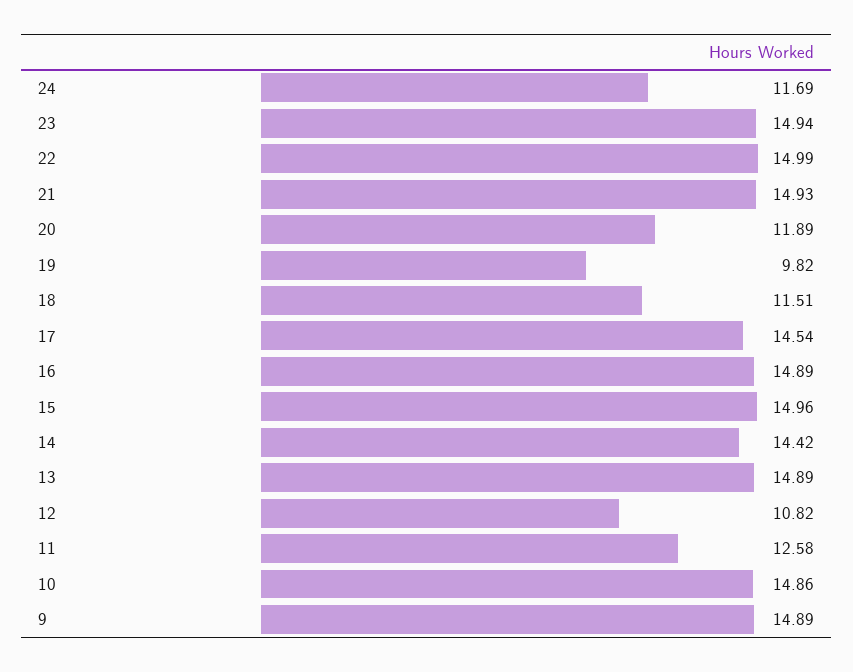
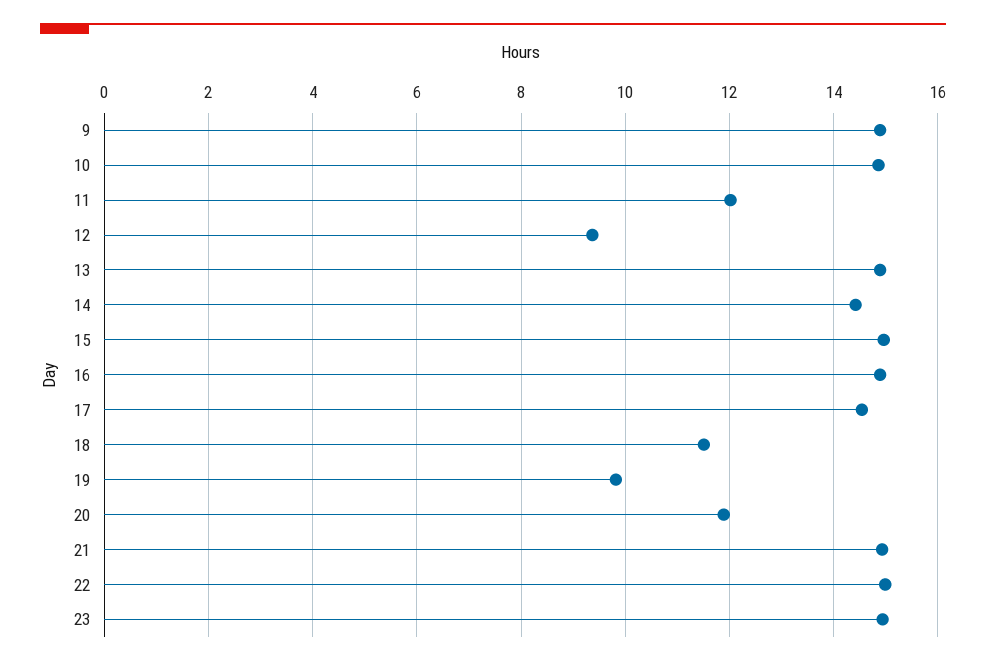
24: 11.69 -> none
12: 10.82 -> 9.4
11: 12.58 -> 12

